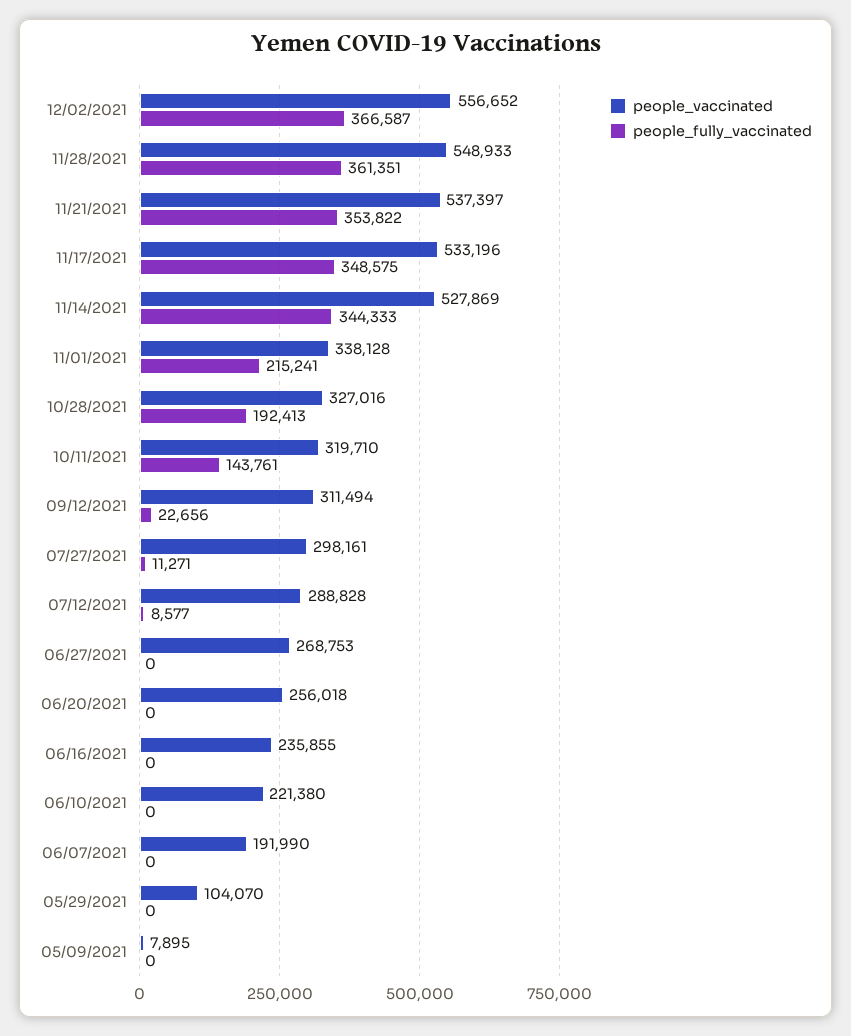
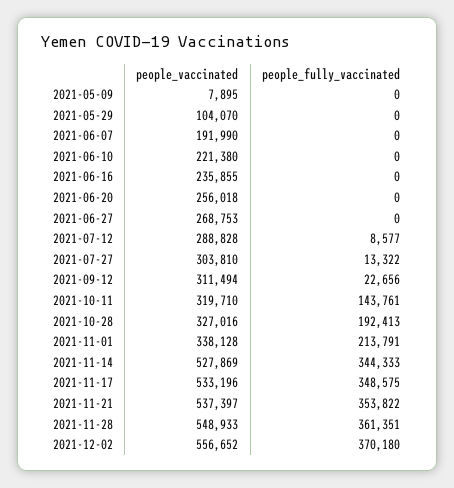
people_fully_vaccinated, 12/02/2021: 366587 -> 370180
people_fully_vaccinated, 11/01/2021: 215241 -> 213791
people_vaccinated, 07/27/2021: 298161 -> 303810
people_fully_vaccinated, 07/27/2021: 11271 -> 13322

